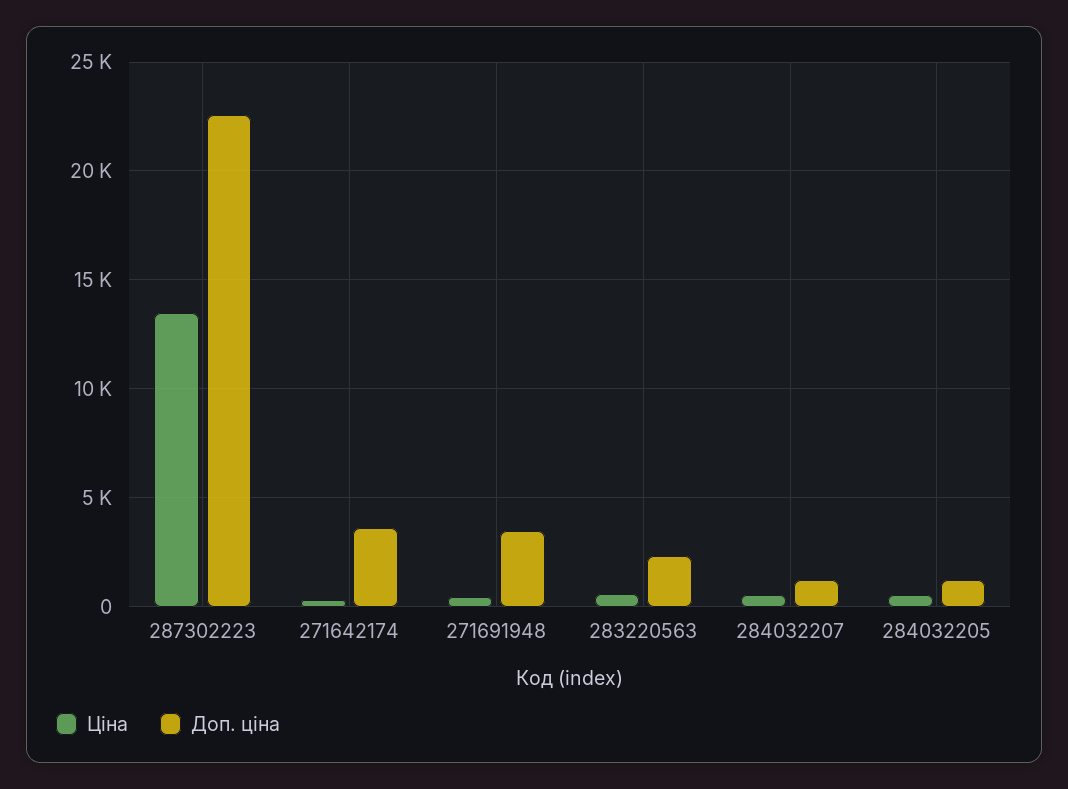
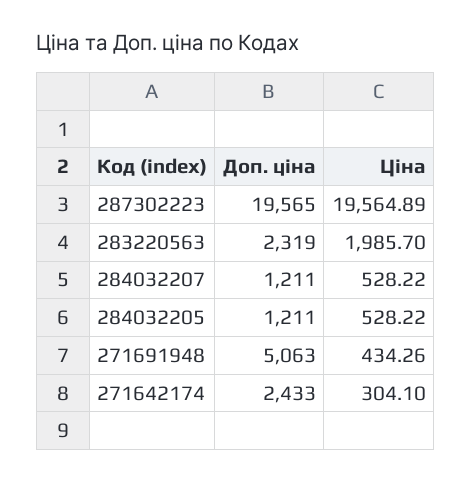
Ціна, 287302223: 13500 -> 19564.89
Доп. ціна, 287302223: 22500 -> 19565
Доп. ціна, 271642174: 3500 -> 2433
Доп. ціна, 271691948: 3500 -> 5063
Ціна, 283220563: 500 -> 1985.7

